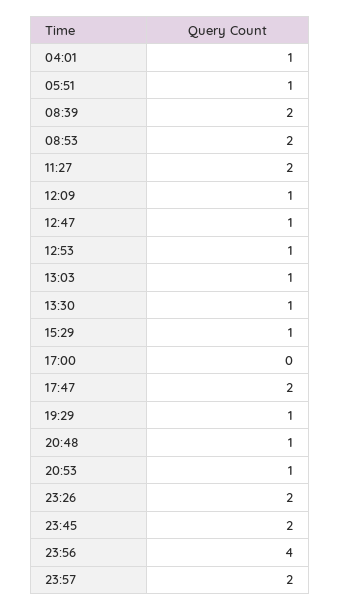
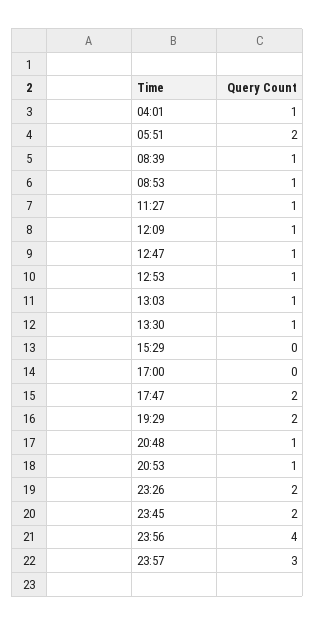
05:51: 1 -> 2
08:39: 2 -> 1
08:53: 2 -> 1
11:27: 2 -> 1
15:29: 1 -> 0
19:29: 1 -> 2
23:57: 2 -> 3

